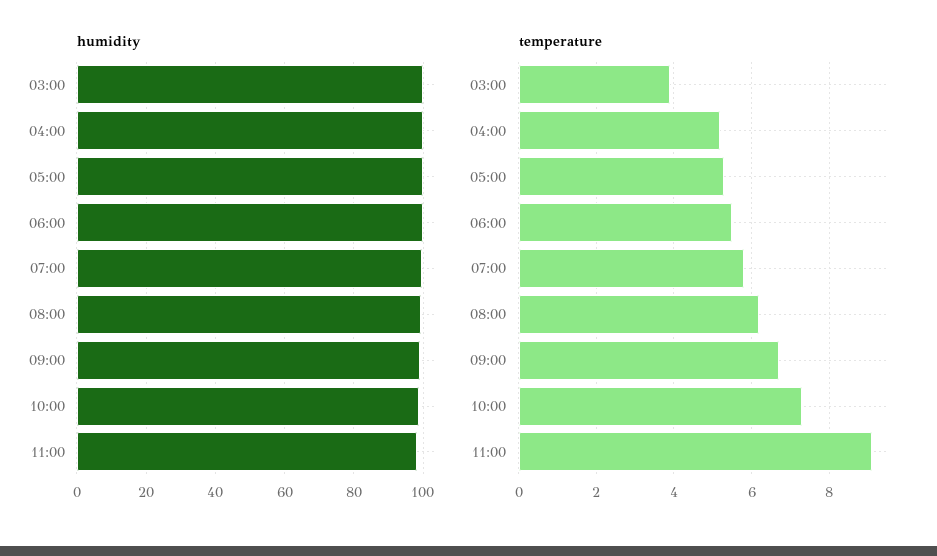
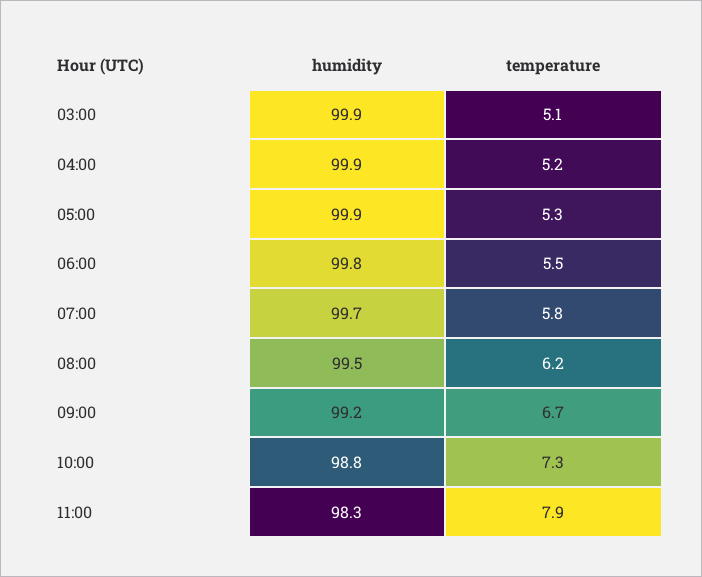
temperature, 03:00: 4 -> 5.1
temperature, 11:00: 9 -> 7.9

